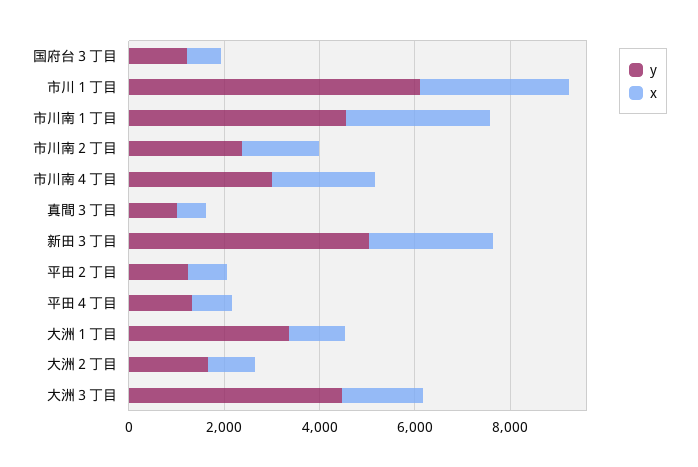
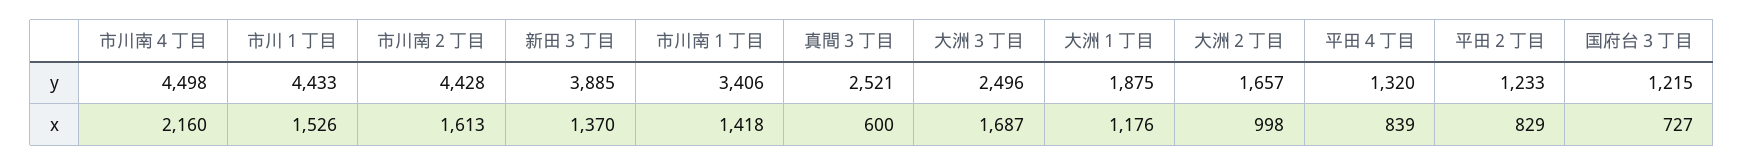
y, 市川１丁目: 6000 -> 4433
x, 市川１丁目: 3000 -> 1526
y, 市川南１丁目: 4500 -> 3406
x, 市川南１丁目: 3000 -> 1418
y, 市川南２丁目: 2500 -> 4428
y, 市川南４丁目: 3000 -> 4498
y, 真間３丁目: 1000 -> 2521
y, 新田３丁目: 5000 -> 3885
x, 新田３丁目: 2500 -> 1370
y, 大洲１丁目: 3500 -> 1875
y, 大洲３丁目: 4500 -> 2496

